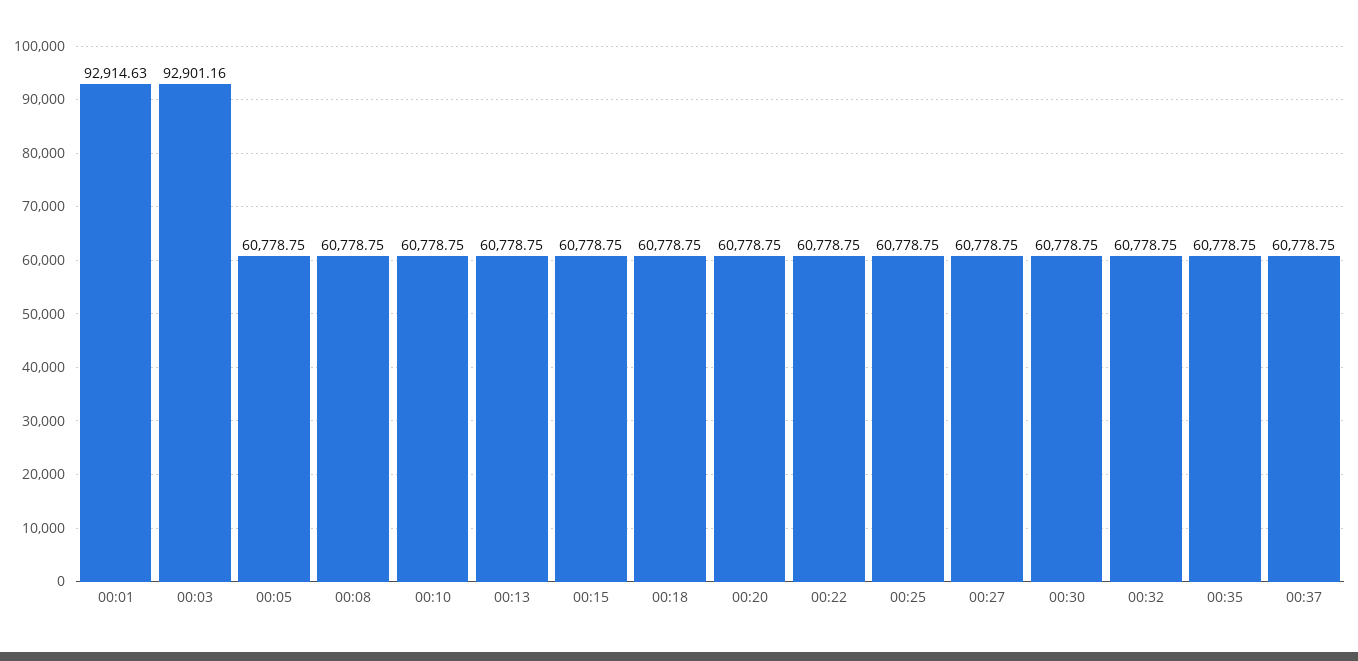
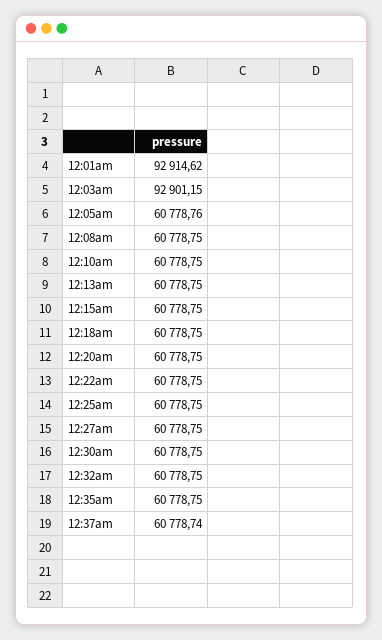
00:01: 92914.63 -> 92914.62
00:03: 92901.16 -> 92901.15
00:05: 60778.75 -> 60778.76
00:37: 60778.75 -> 60778.74

